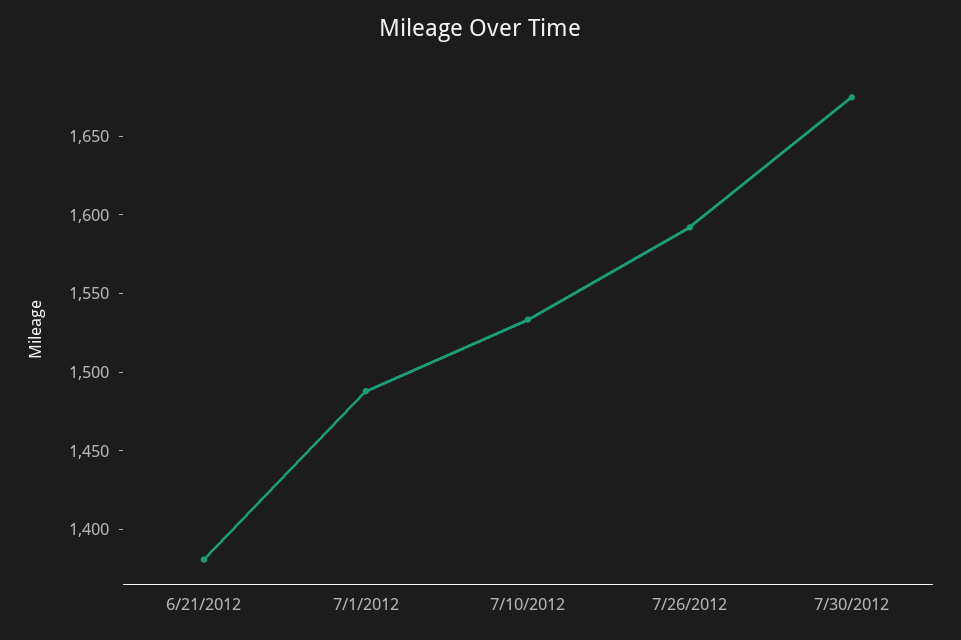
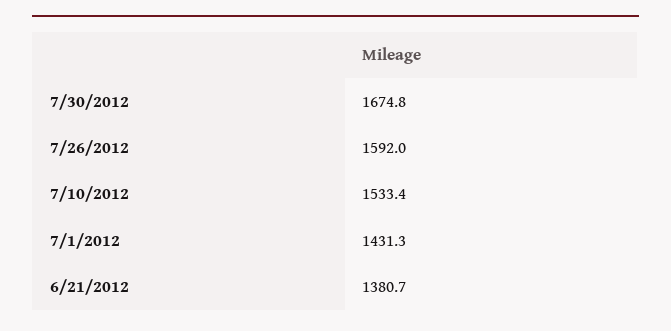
7/1/2012: 1490 -> 1431.3

